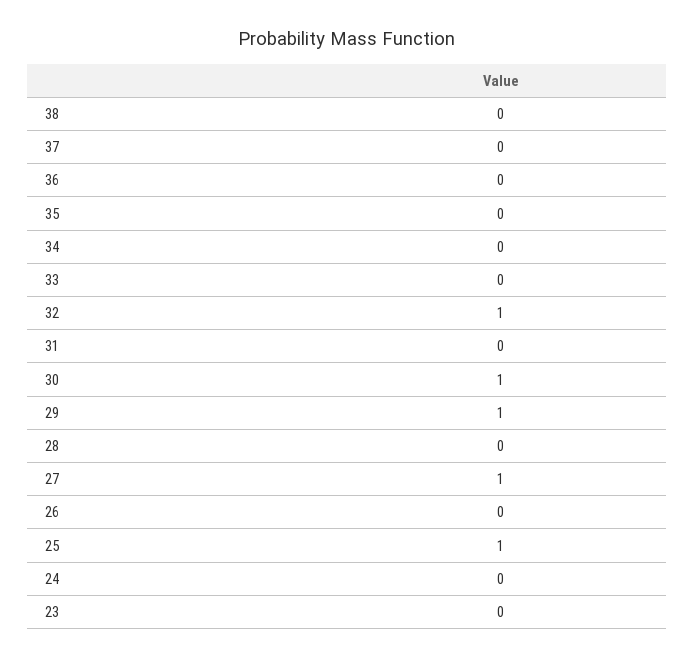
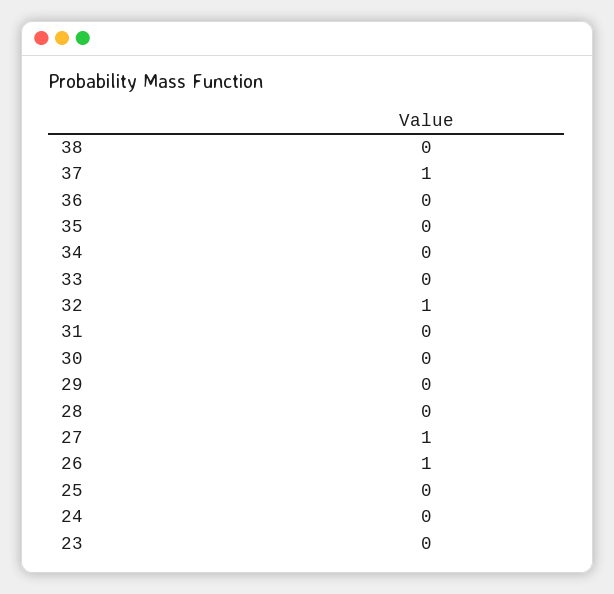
37: 0 -> 1
30: 1 -> 0
29: 1 -> 0
26: 0 -> 1
25: 1 -> 0

